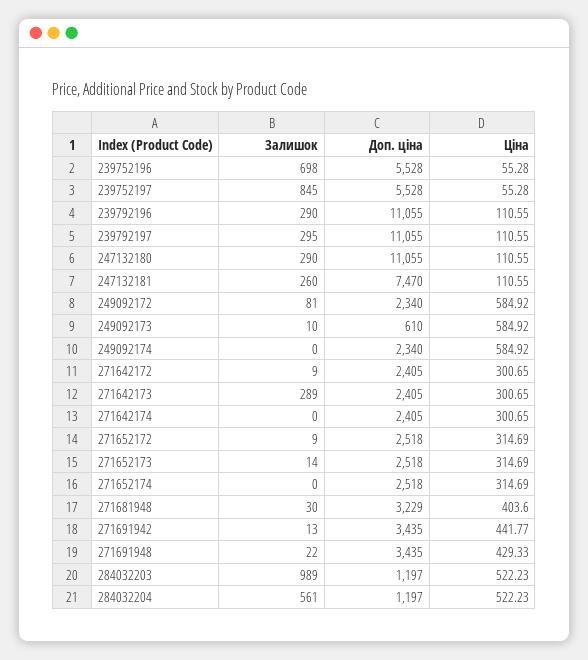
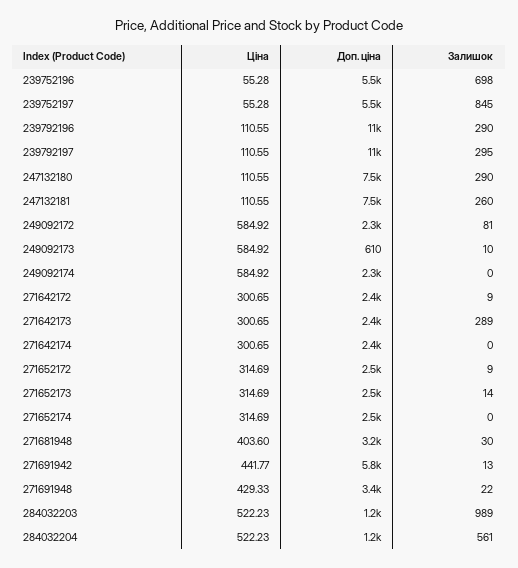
Доп. ціна, 247132180: 11055 -> 7500
Доп. ціна, 271691942: 3435 -> 5800

